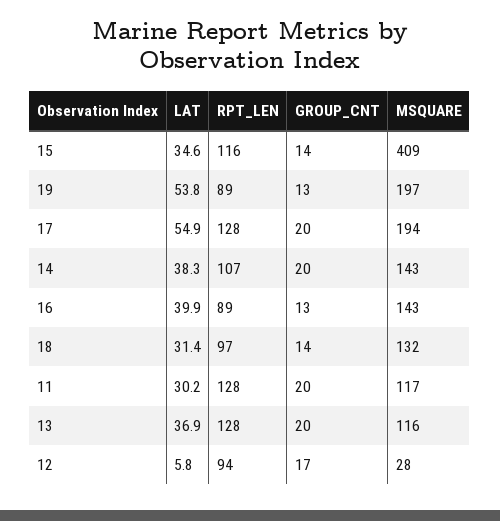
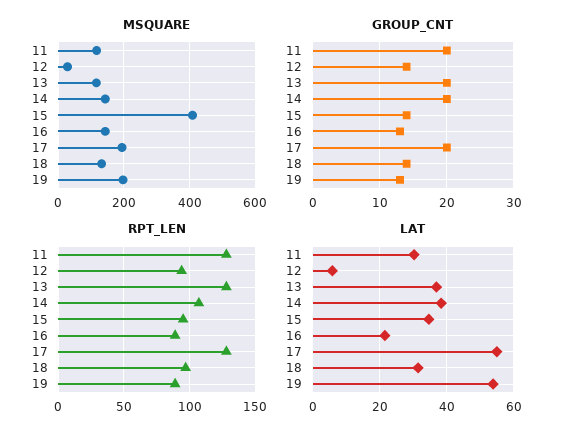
RPT_LEN, 15: 116 -> 95
LAT, 16: 39.9 -> 22
GROUP_CNT, 12: 17 -> 14

